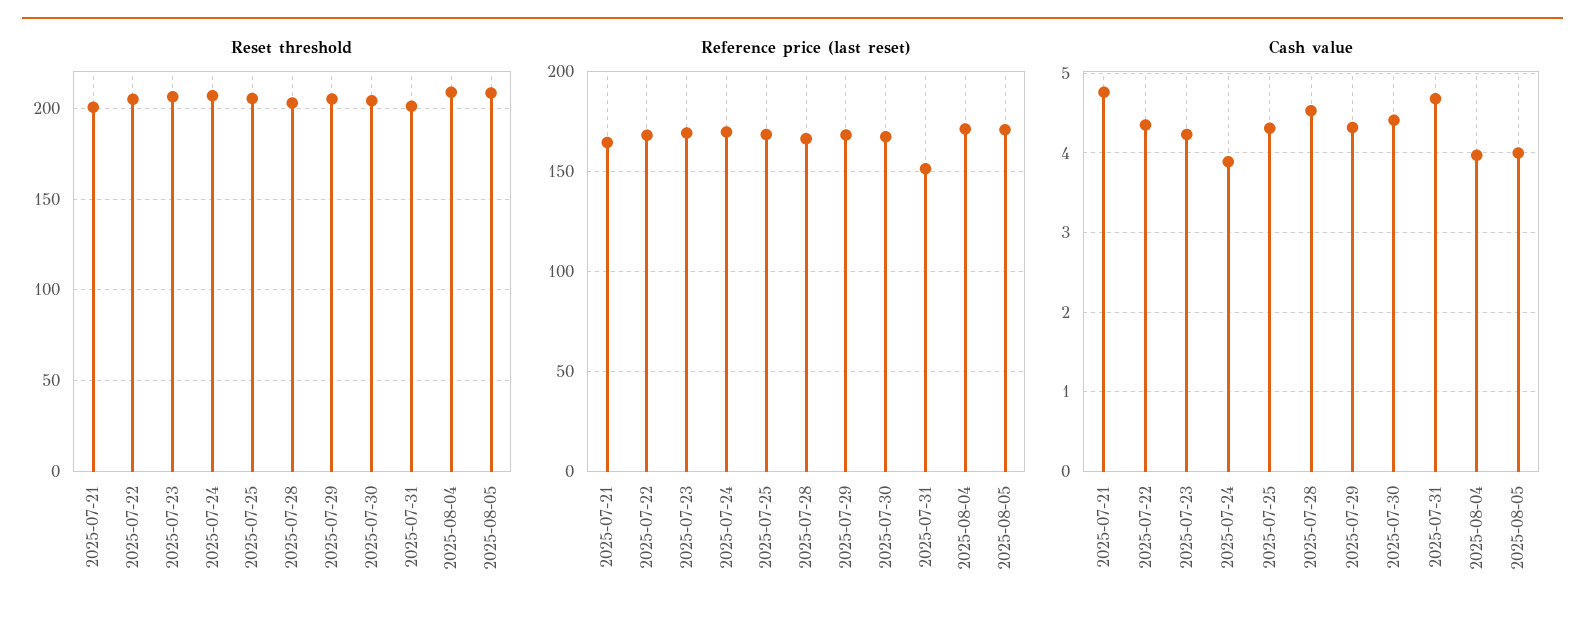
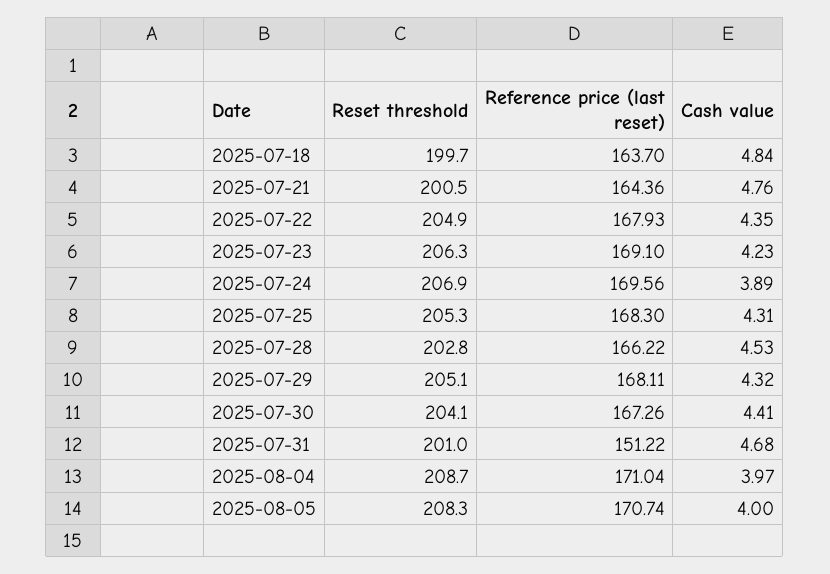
Reset threshold, 2025-07-18: none -> 199.7
Reference price (last reset), 2025-07-18: none -> 163.7
Cash value, 2025-07-18: none -> 4.84

